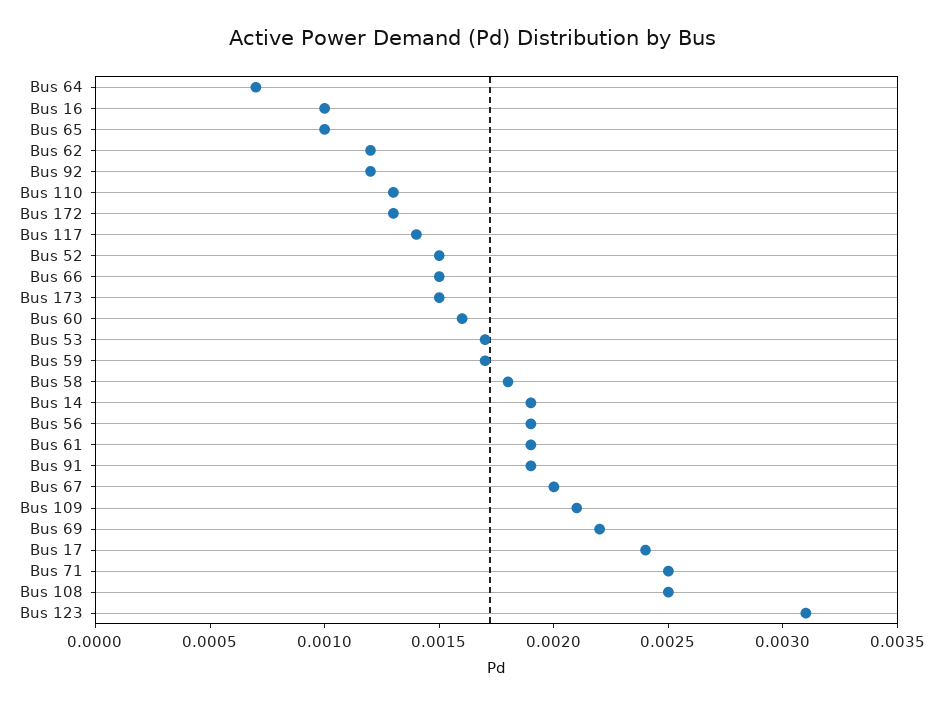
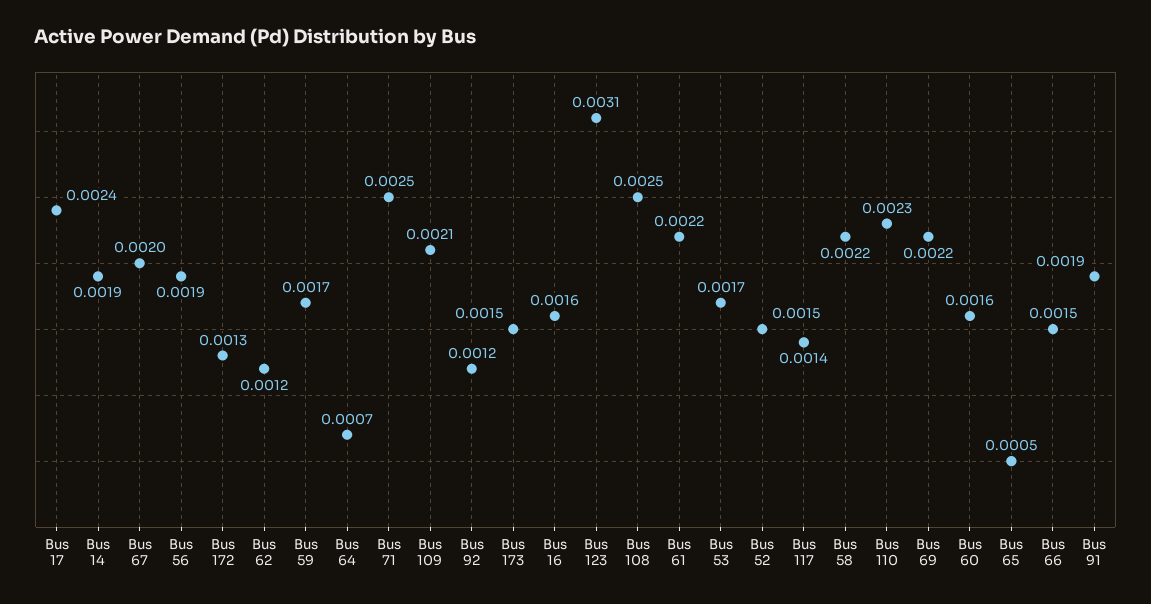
Bus 16: 0.001 -> 0.0016
Bus 65: 0.001 -> 0.0005
Bus 110: 0.0013 -> 0.0023
Bus 58: 0.0018 -> 0.0022
Bus 61: 0.0019 -> 0.0022

